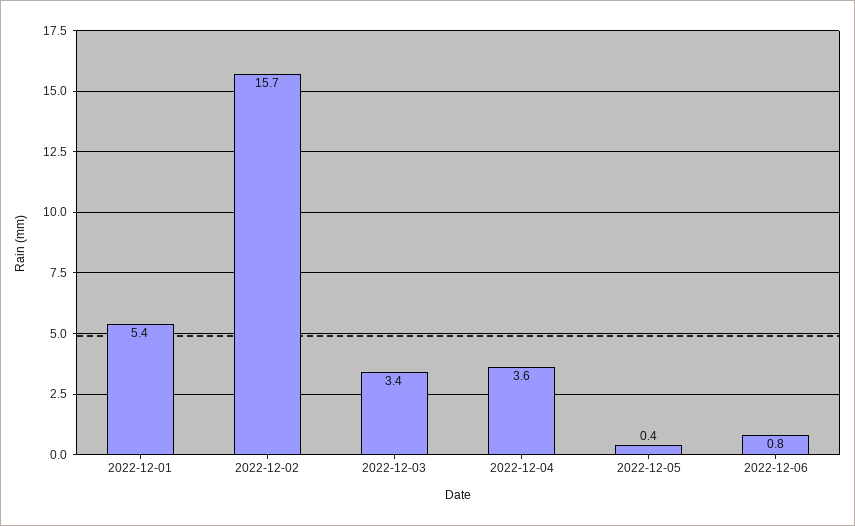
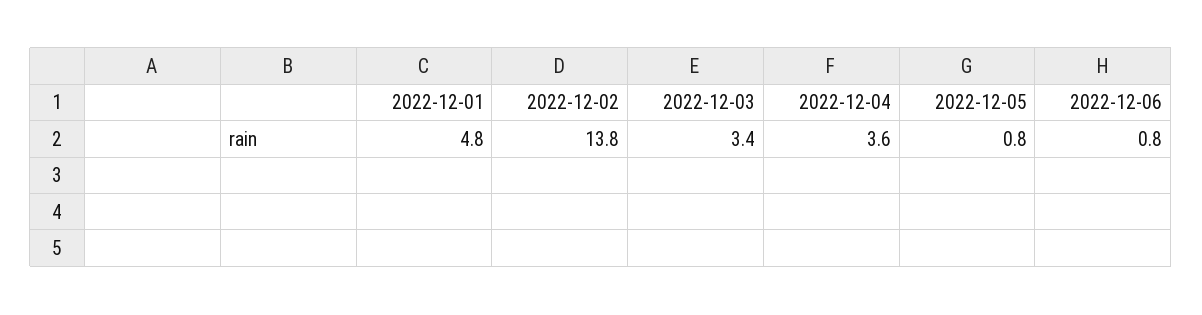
2022-12-01: 5.4 -> 4.8
2022-12-02: 15.7 -> 13.8
2022-12-05: 0.4 -> 0.8

